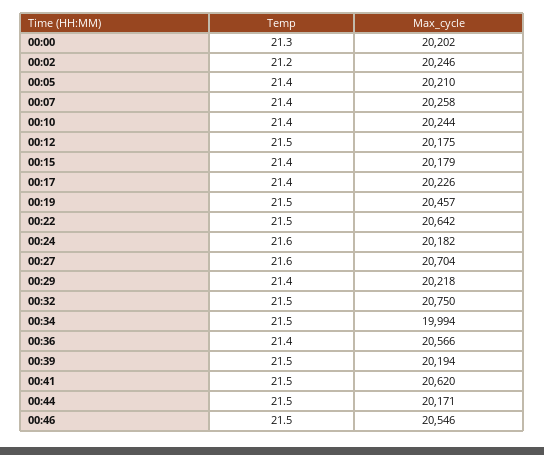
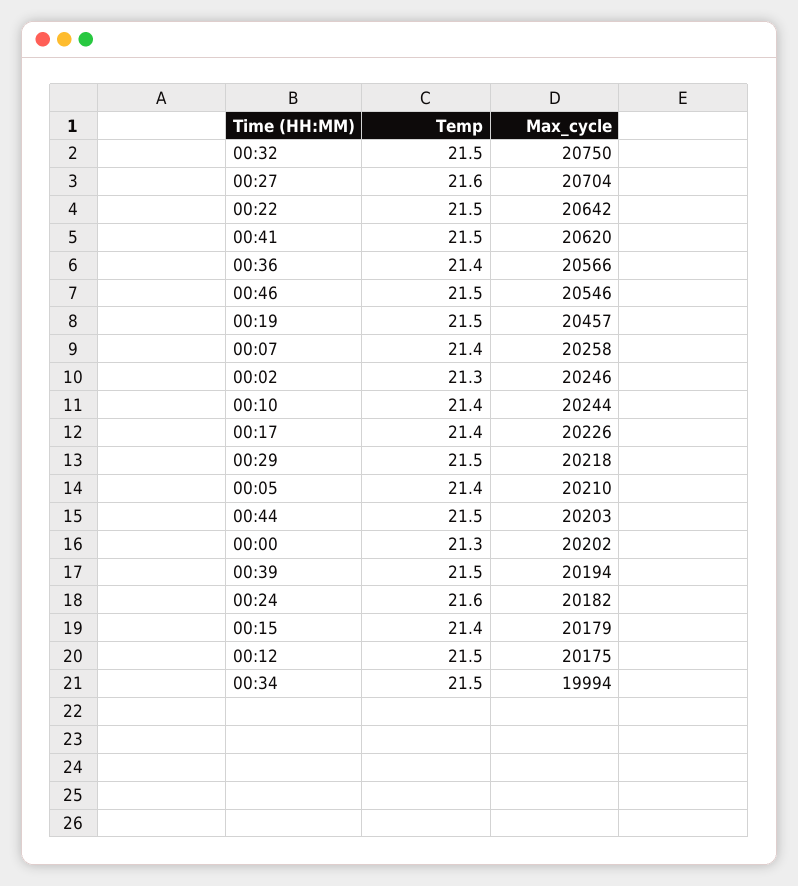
Temp, 00:02: 21.2 -> 21.3
Temp, 00:29: 21.4 -> 21.5
Max_cycle, 00:44: 20171 -> 20203

